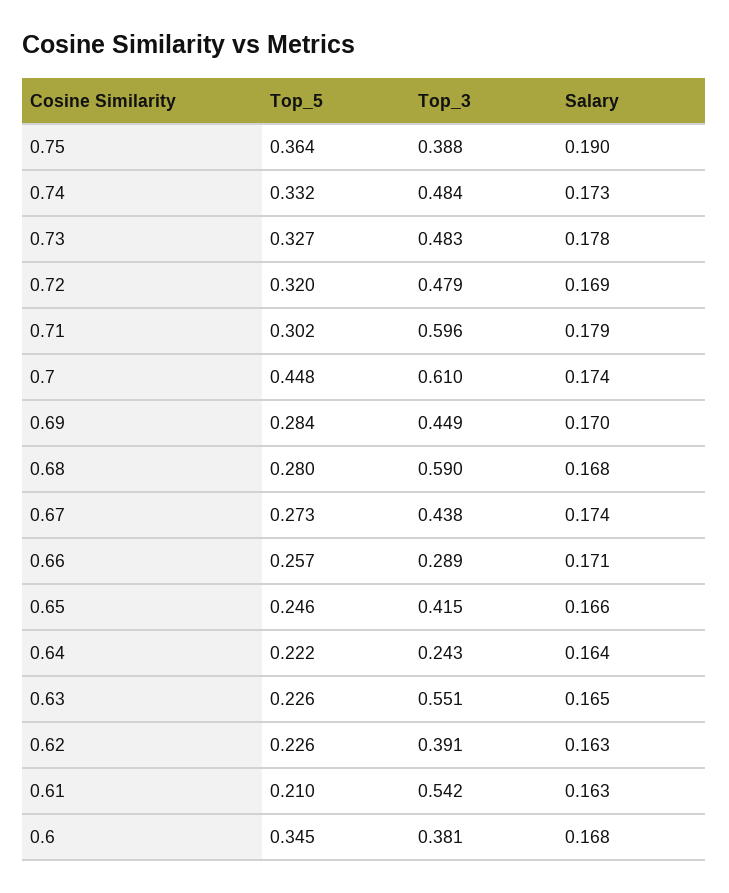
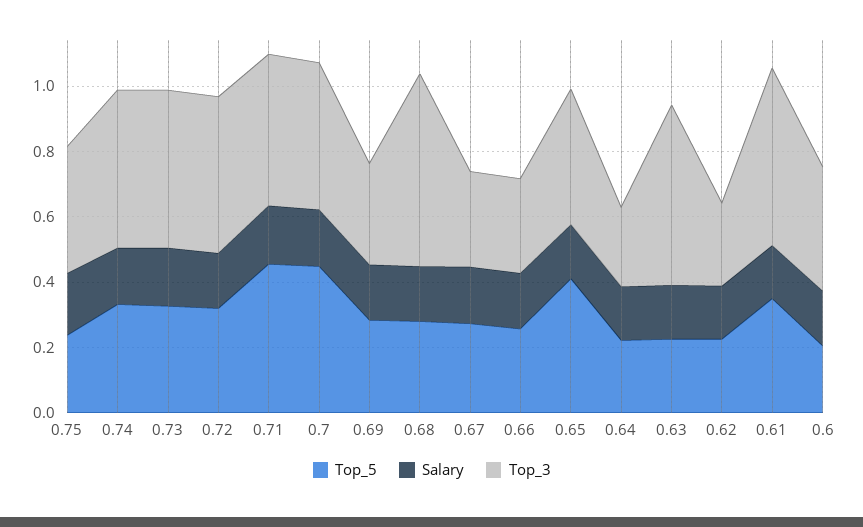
Top_5, 0.75: 0.364 -> 0.25
Top_5, 0.71: 0.302 -> 0.45
Top_3, 0.71: 0.596 -> 0.45
Top_3, 0.7: 0.61 -> 0.45
Top_3, 0.69: 0.449 -> 0.3
Top_3, 0.67: 0.438 -> 0.3
Top_5, 0.65: 0.246 -> 0.4
Top_3, 0.62: 0.391 -> 0.25
Top_5, 0.61: 0.21 -> 0.35
Top_5, 0.6: 0.345 -> 0.2

